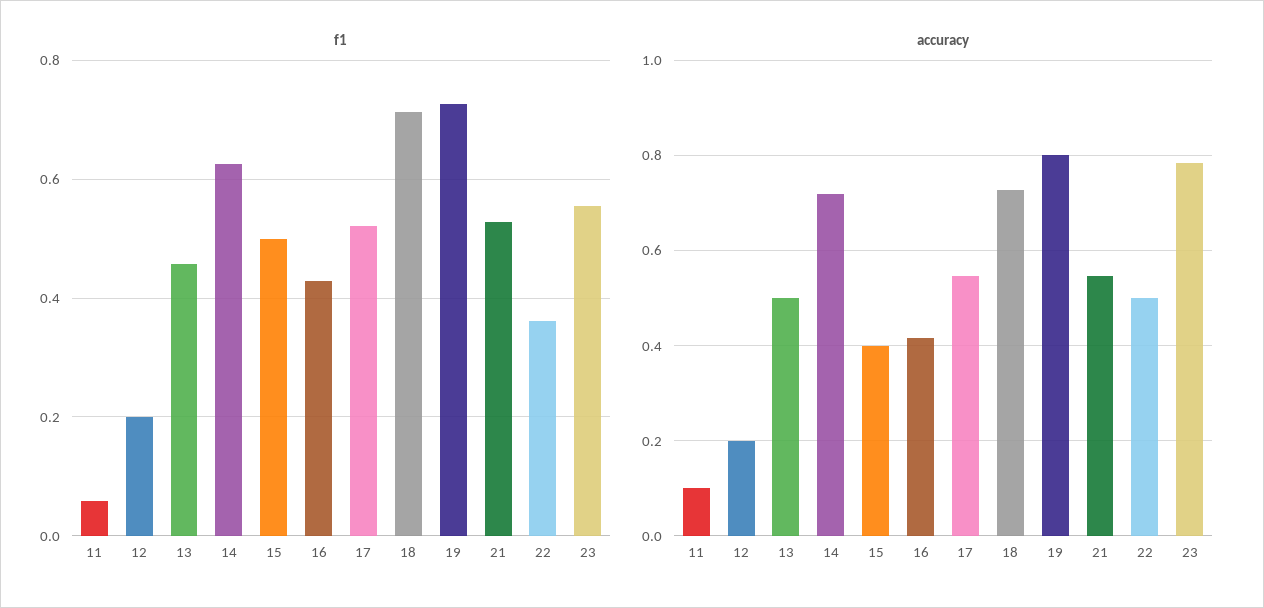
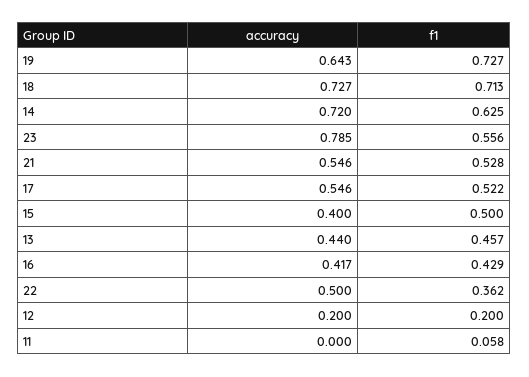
accuracy, 11: 0.1 -> 0
accuracy, 13: 0.5 -> 0.44
accuracy, 19: 0.8 -> 0.643

